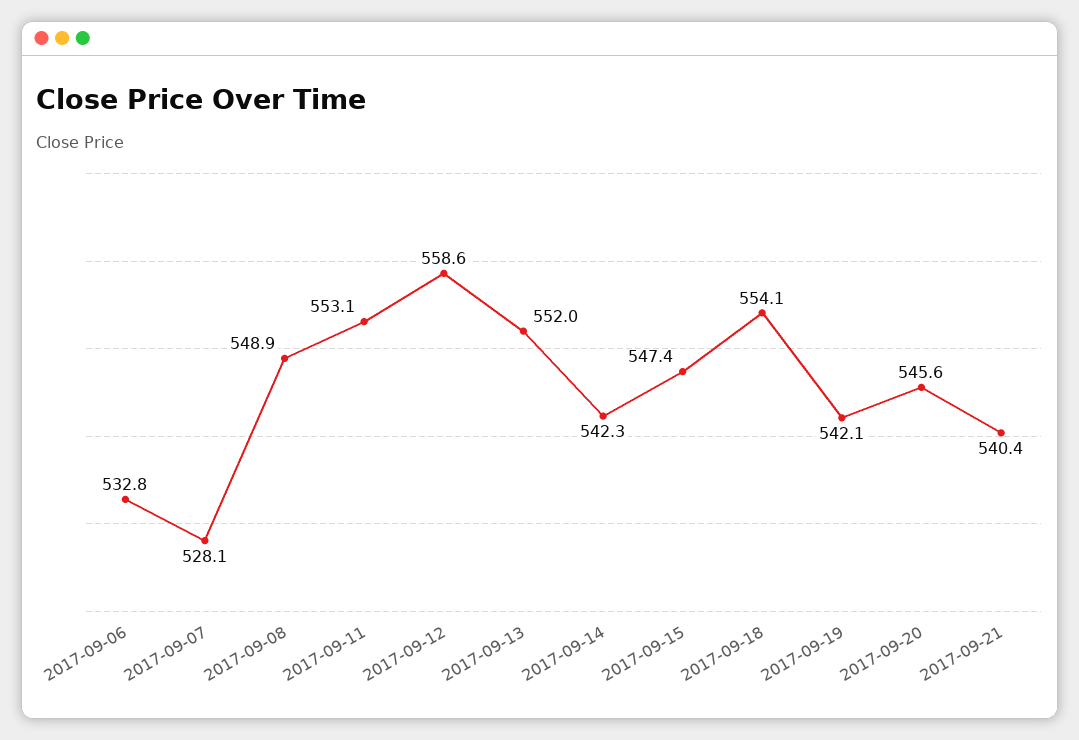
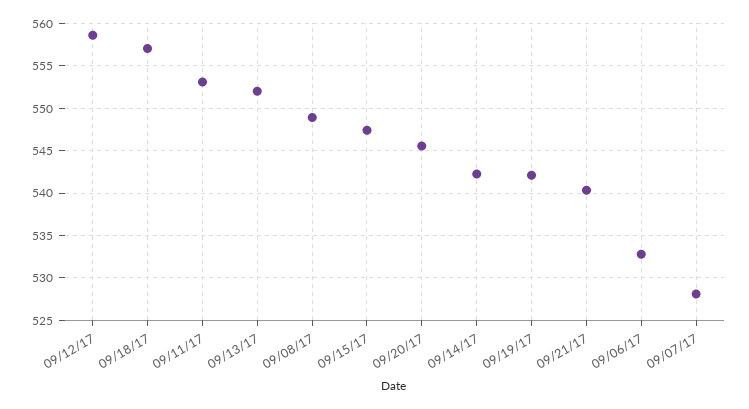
2017-09-18: 554.1 -> 557

